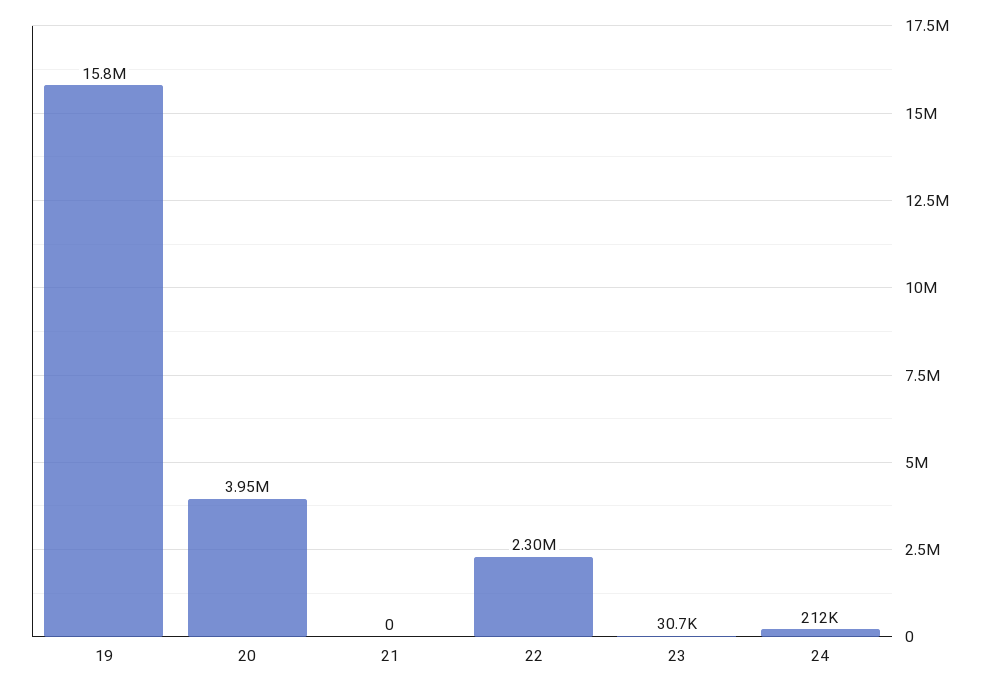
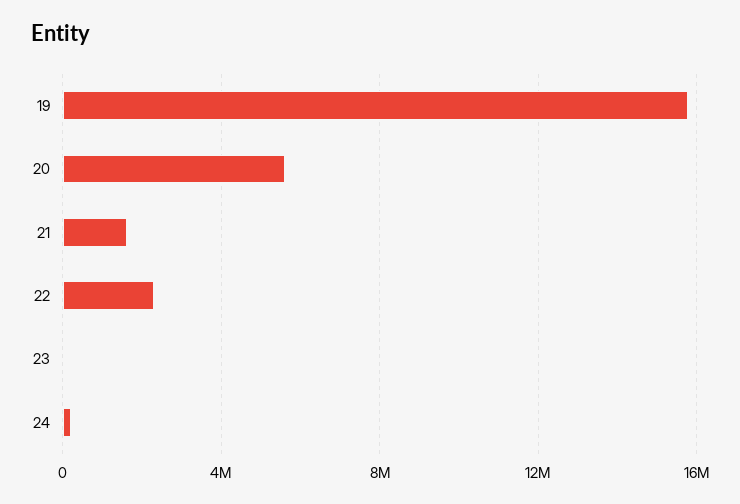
20: 3950000 -> 5500000
21: 0 -> 1500000

